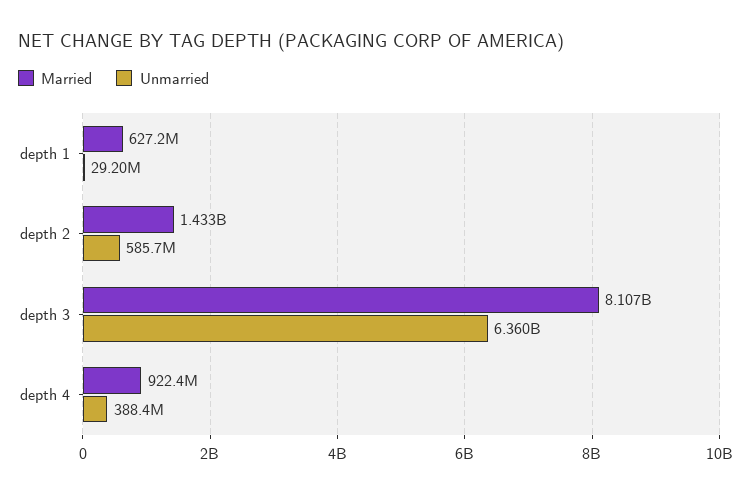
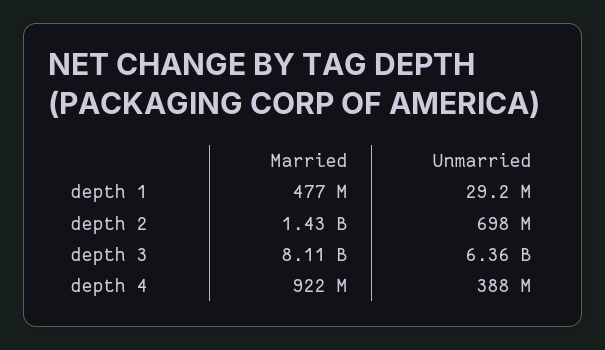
Married, depth 1: 627200000 -> 477000000
Unmarried, depth 2: 585700000 -> 698000000

